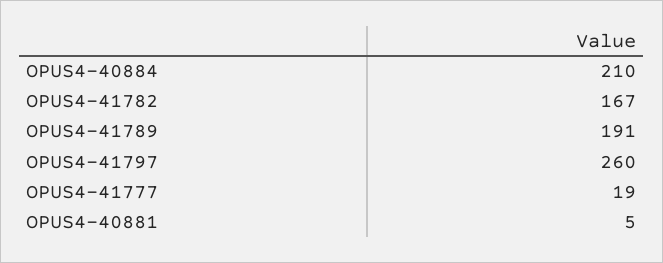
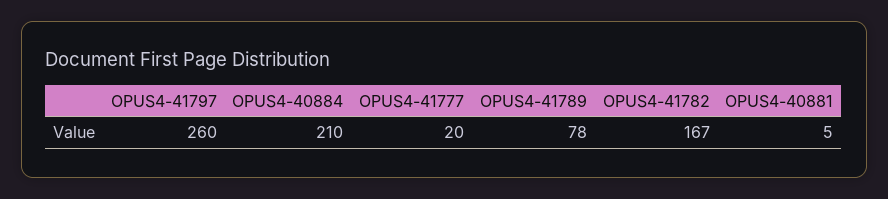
OPUS4-41789: 191 -> 78
OPUS4-41777: 19 -> 20

